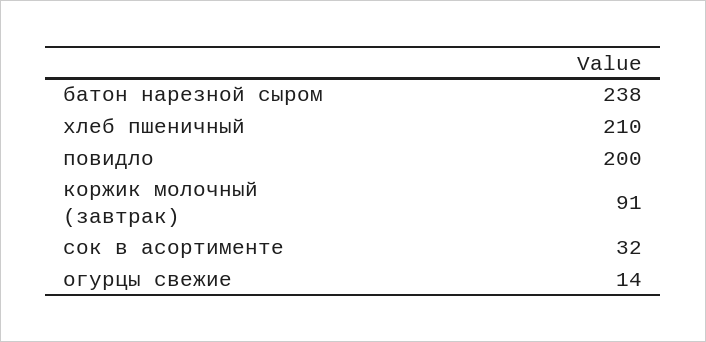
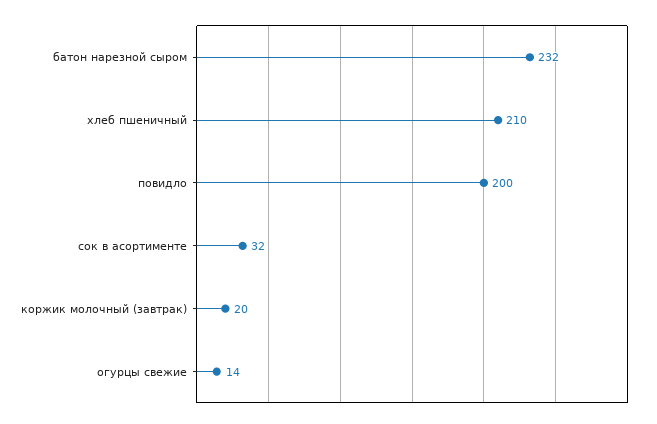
батон нарезной сыром: 238 -> 232
коржик молочный (завтрак): 91 -> 20

